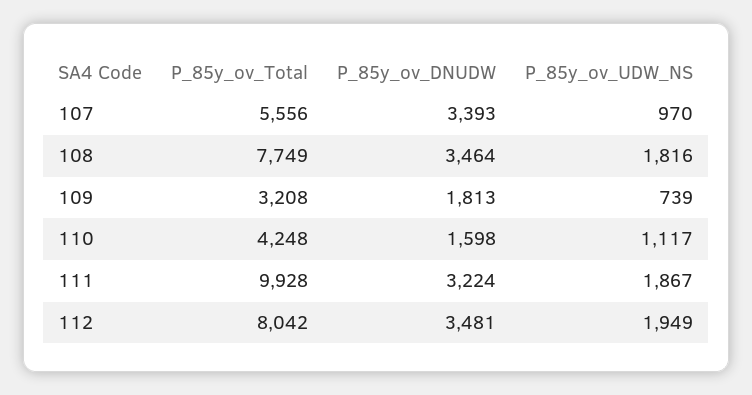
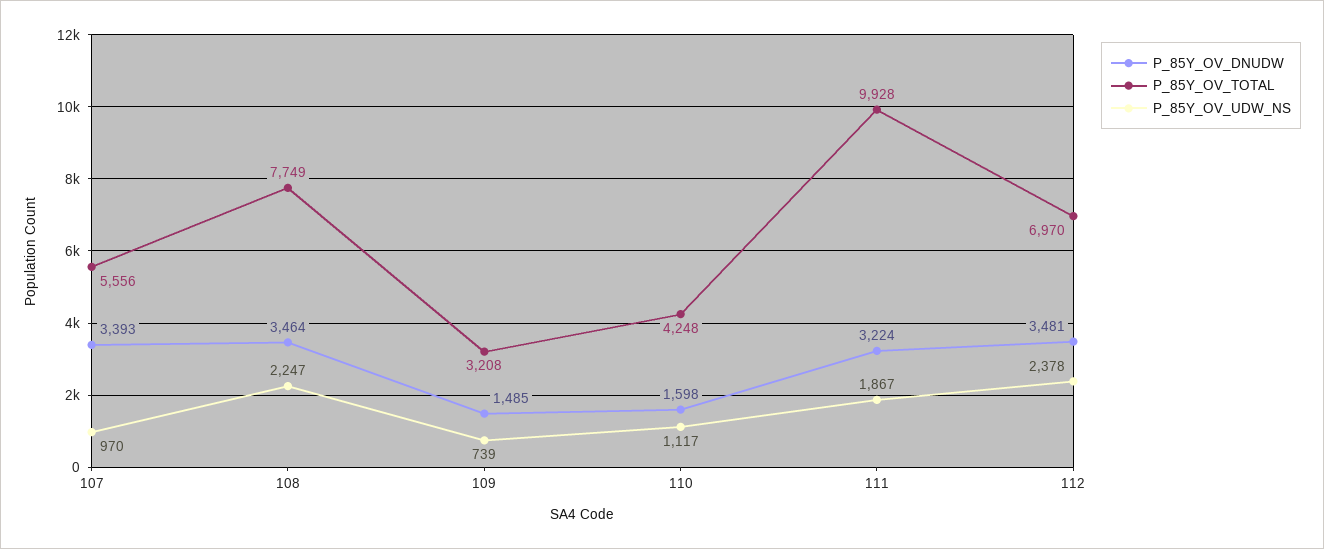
P_85y_ov_UDW_NS, 108: 1816 -> 2247
P_85y_ov_DNUDW, 109: 1813 -> 1485
P_85y_ov_Total, 112: 8042 -> 6970
P_85y_ov_UDW_NS, 112: 1949 -> 2378

